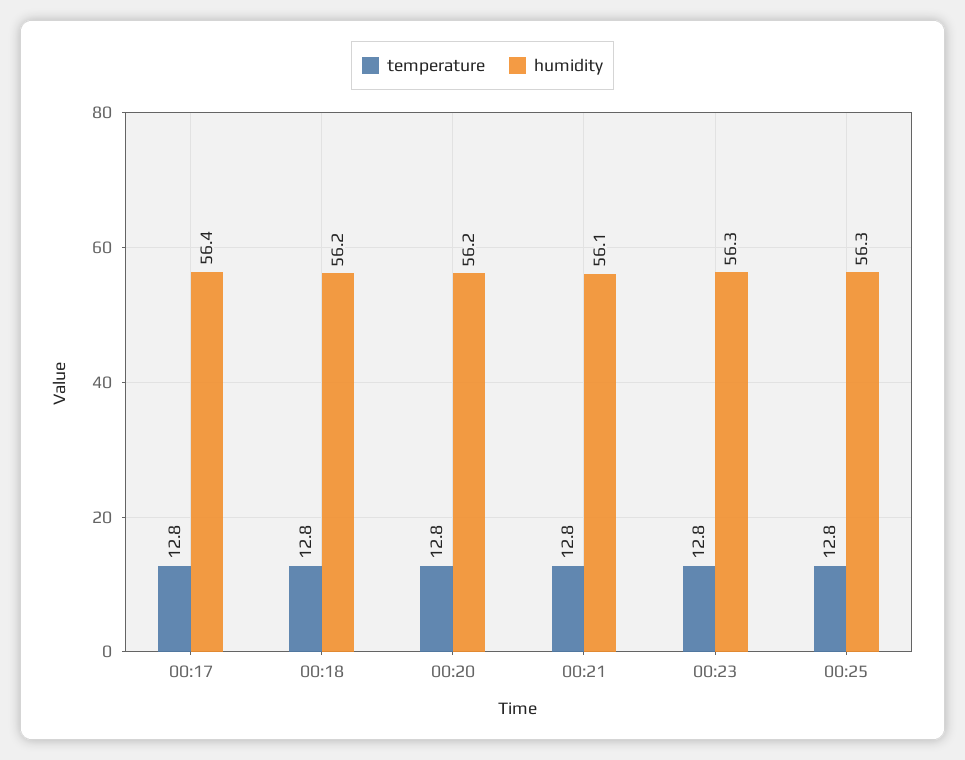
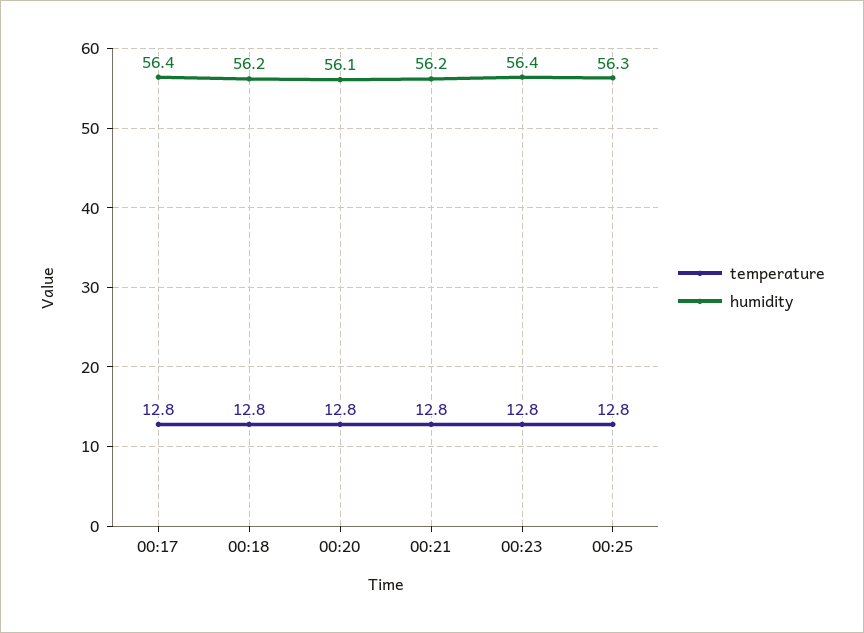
humidity, 00:20: 56.2 -> 56.1
humidity, 00:21: 56.1 -> 56.2
humidity, 00:23: 56.3 -> 56.4

